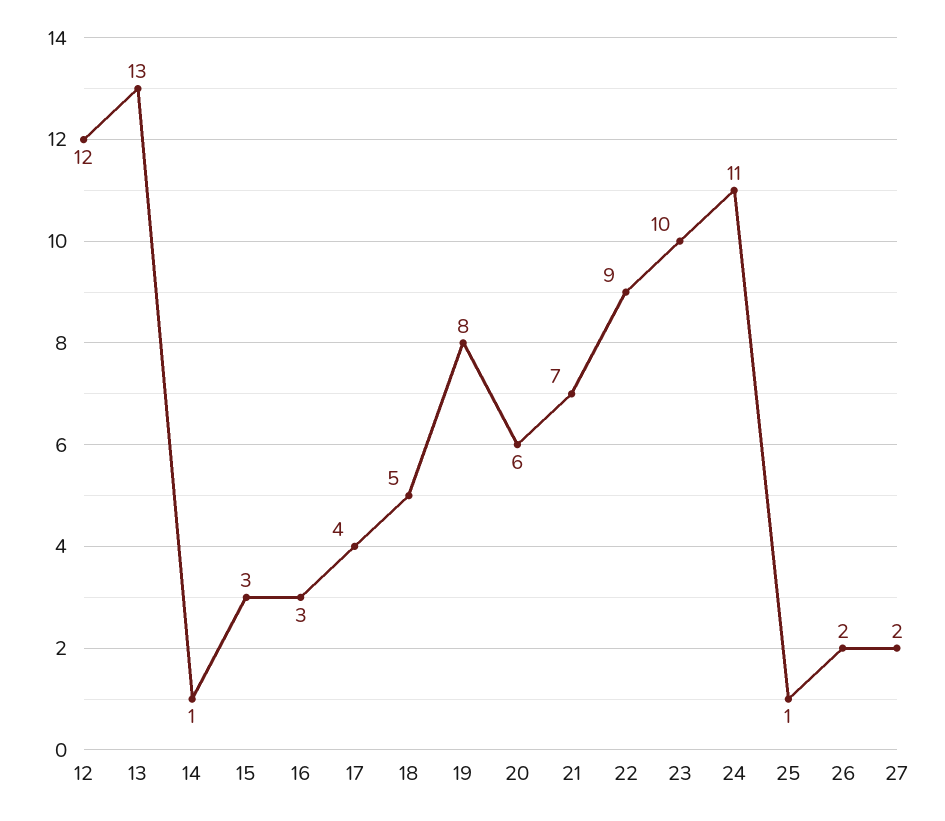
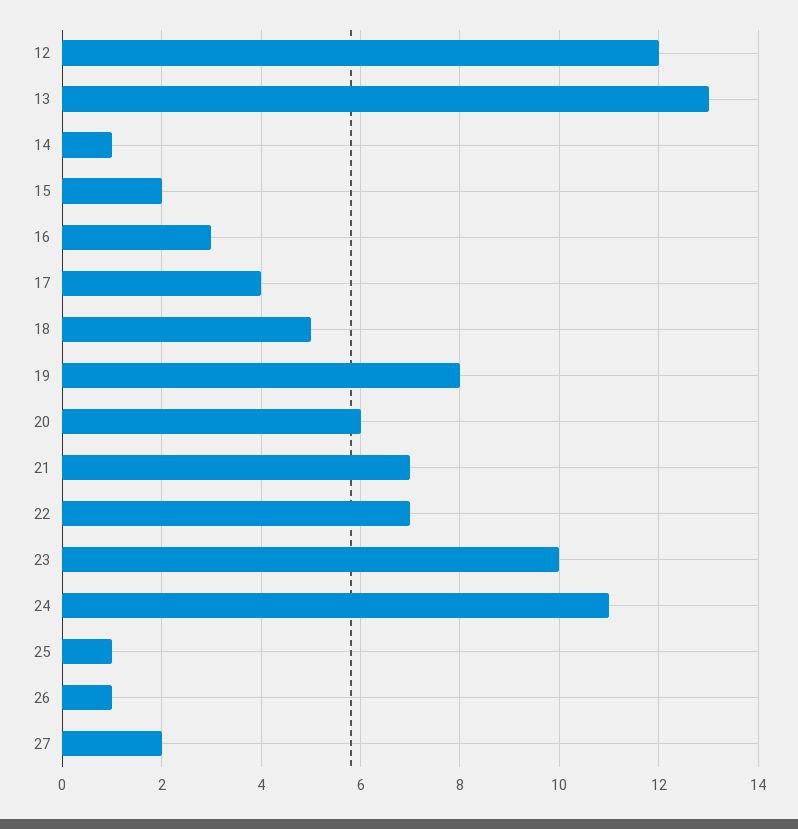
15: 3 -> 2
22: 9 -> 7
26: 2 -> 1

